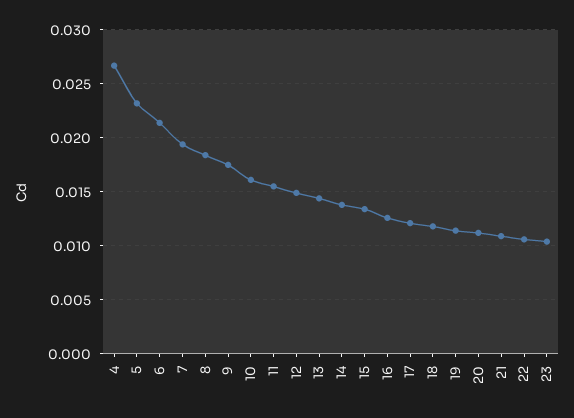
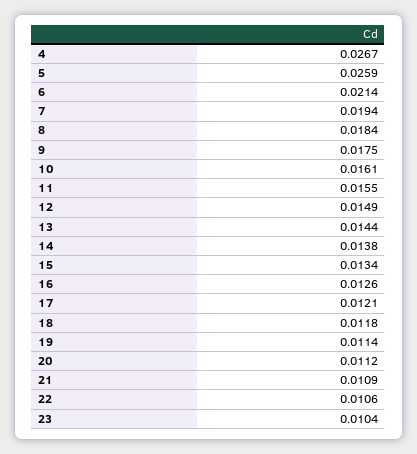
5: 0.023 -> 0.0259

